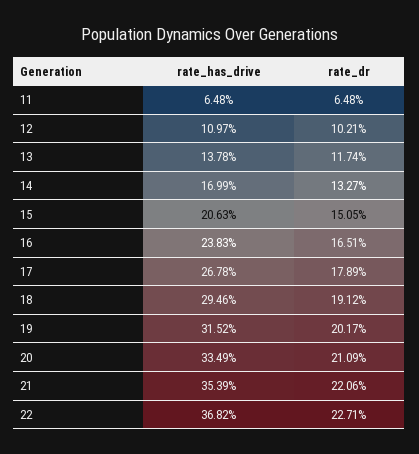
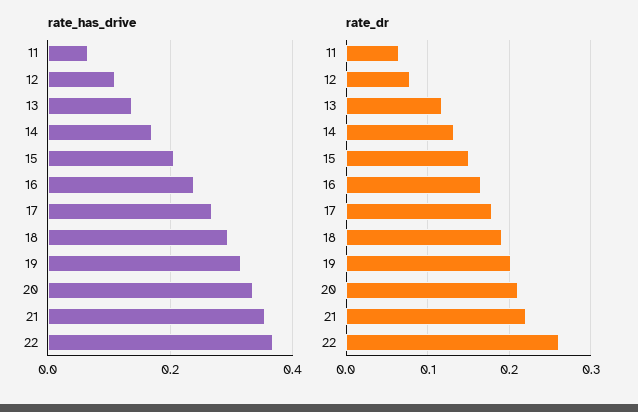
rate_dr, 12: 0.1021 -> 0.08
rate_dr, 22: 0.2271 -> 0.26

